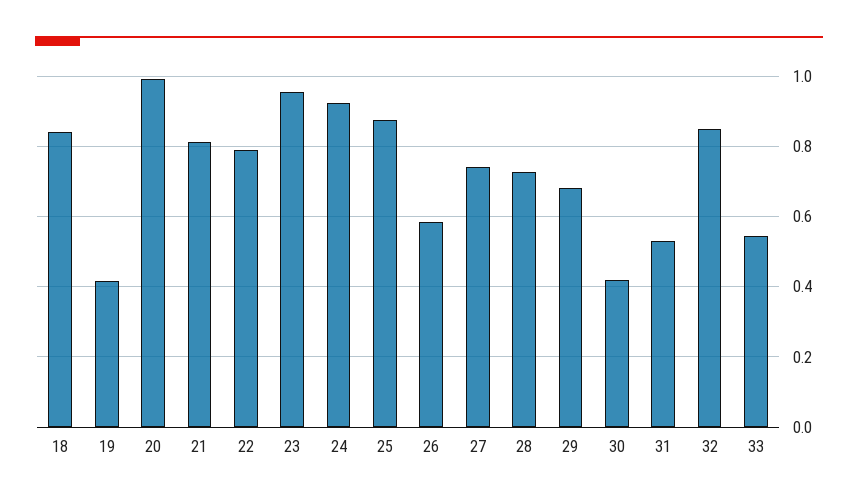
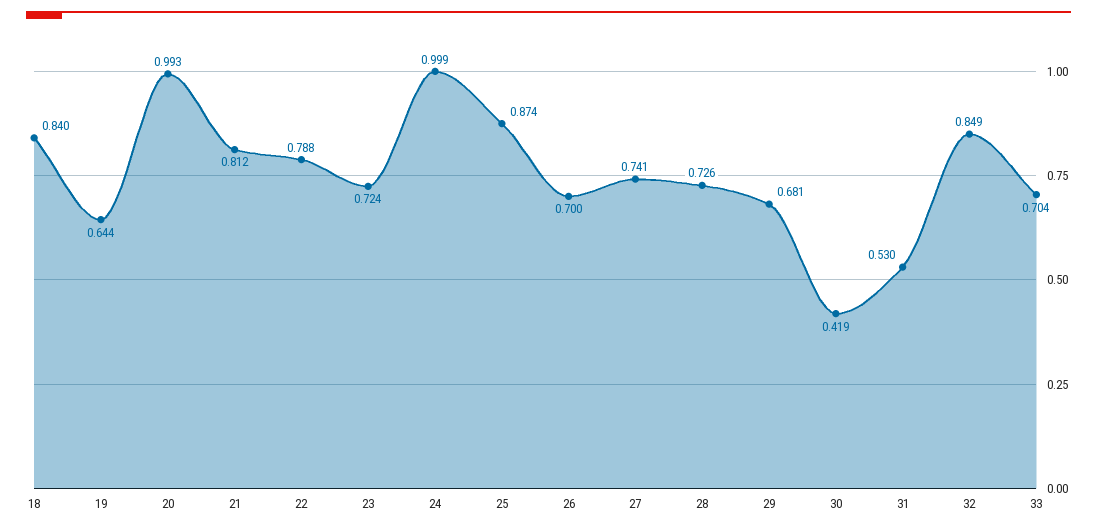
19: 0.42 -> 0.644
23: 0.96 -> 0.724
24: 0.92 -> 0.999
26: 0.58 -> 0.7
33: 0.54 -> 0.704

